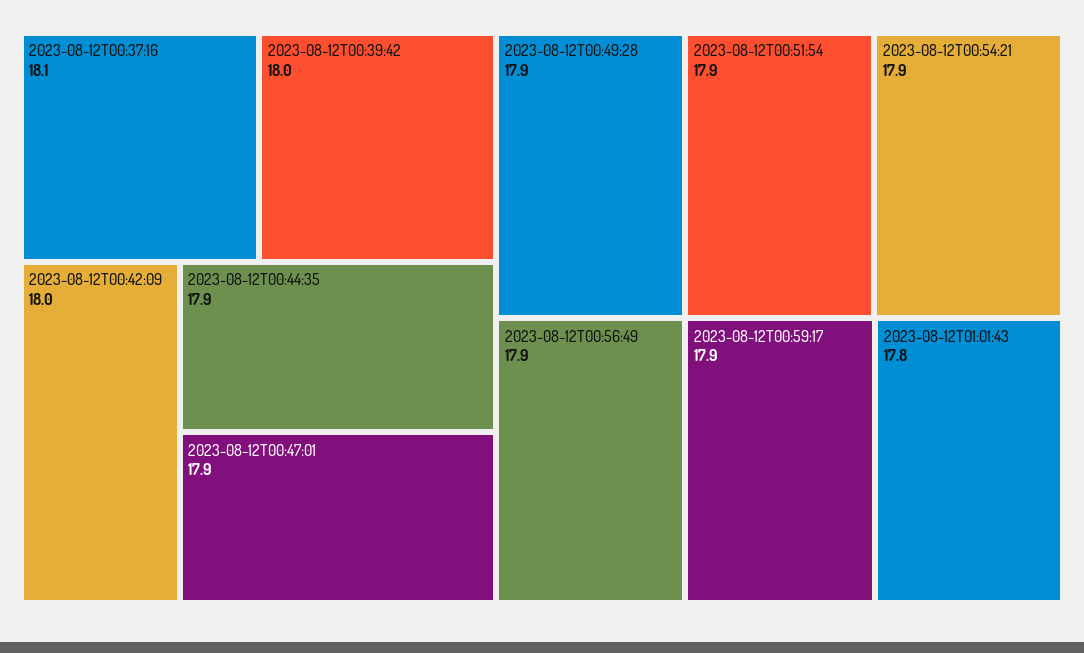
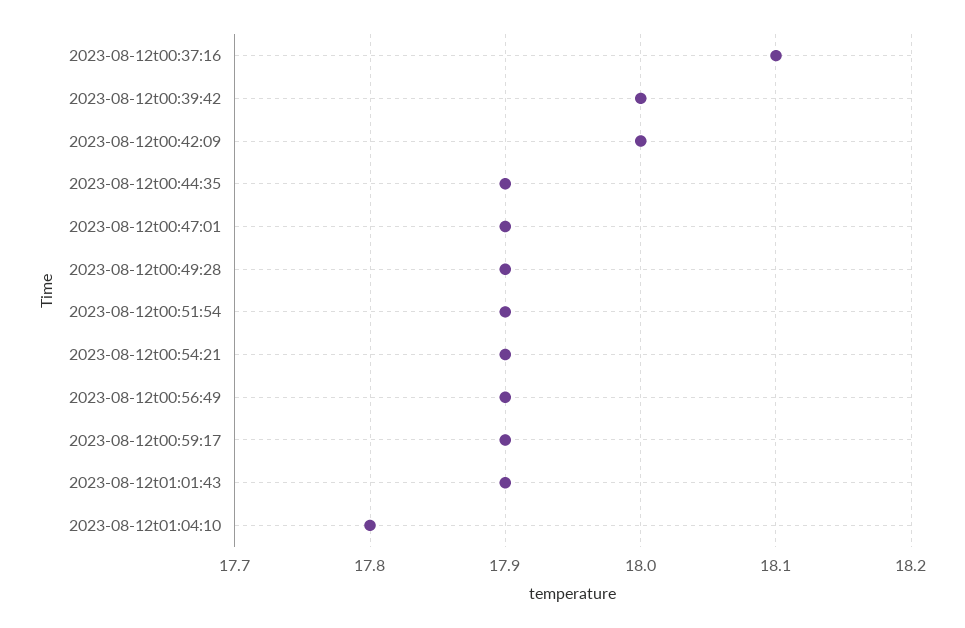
2023-08-12T01:01:43: 17.8 -> 17.9
2023-08-12t01:04:10: none -> 17.8

